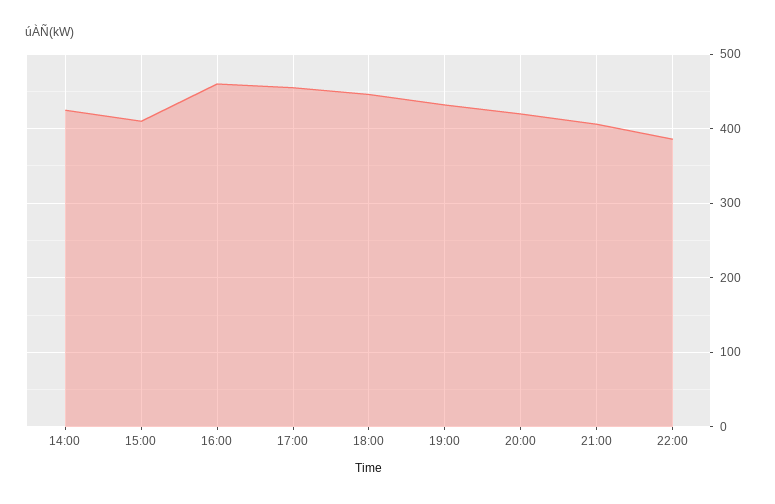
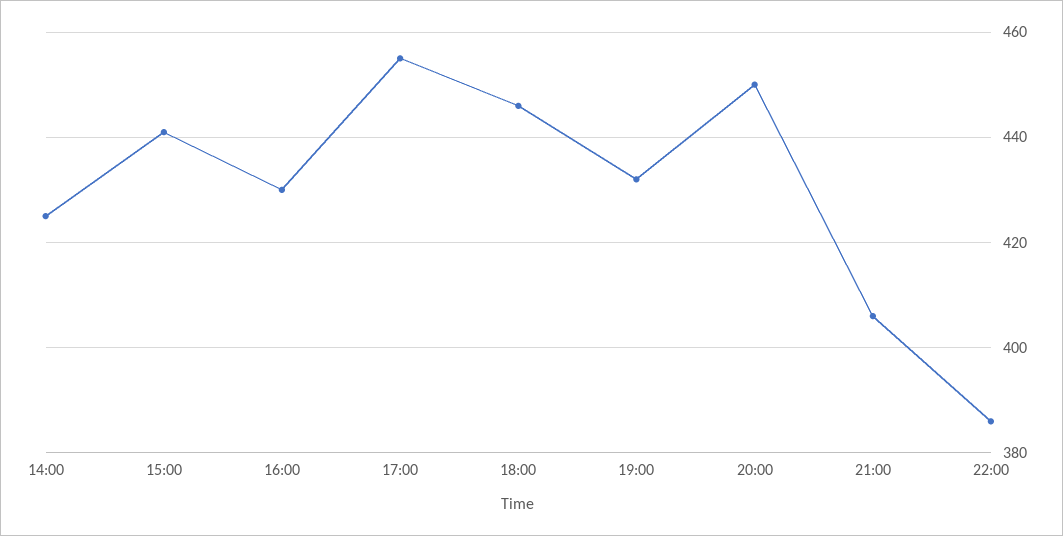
15:00: 410 -> 440
16:00: 460 -> 430
20:00: 420 -> 450

